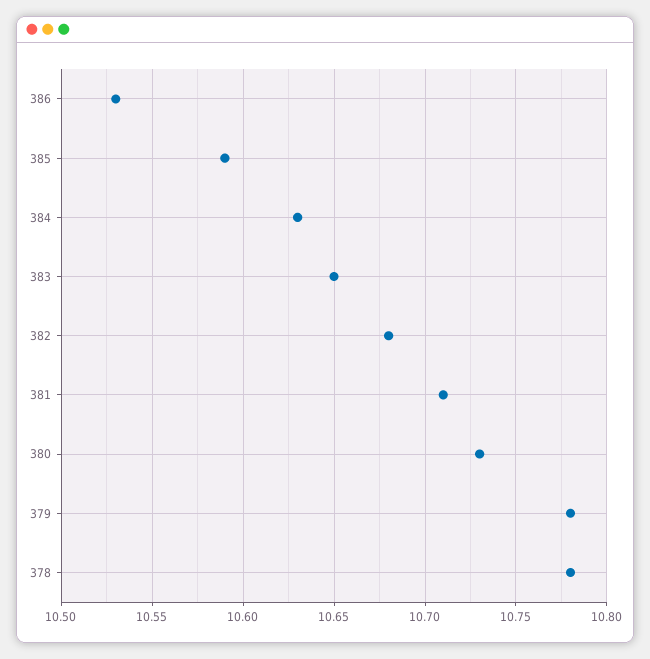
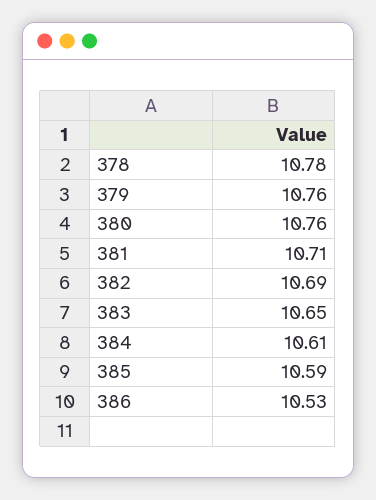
384: 10.63 -> 10.61
382: 10.68 -> 10.69
380: 10.73 -> 10.76
379: 10.78 -> 10.76

